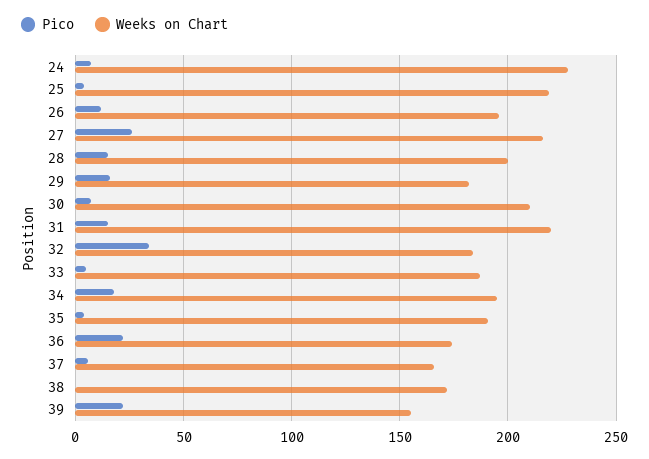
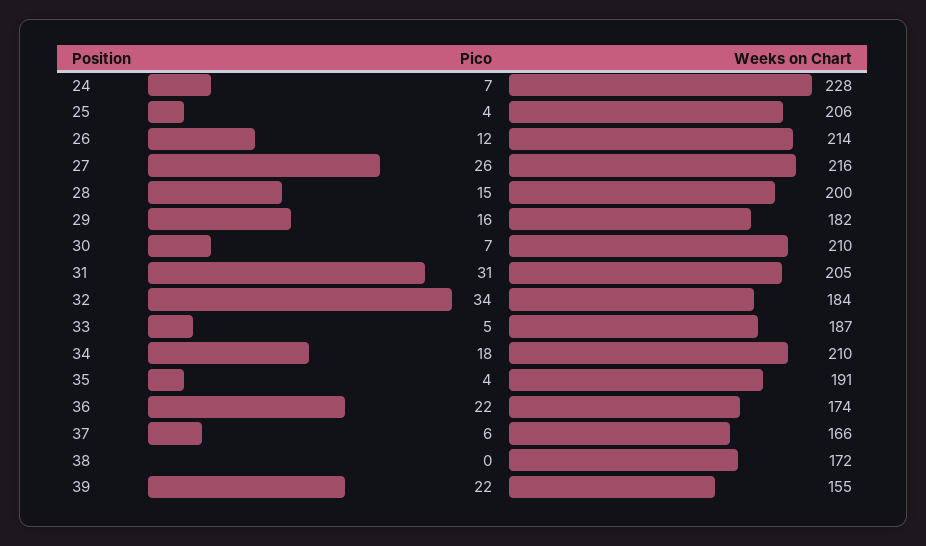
Weeks on Chart, 25: 220 -> 206
Weeks on Chart, 26: 195 -> 214
Pico, 31: 15 -> 31
Weeks on Chart, 31: 220 -> 205
Weeks on Chart, 34: 195 -> 210

